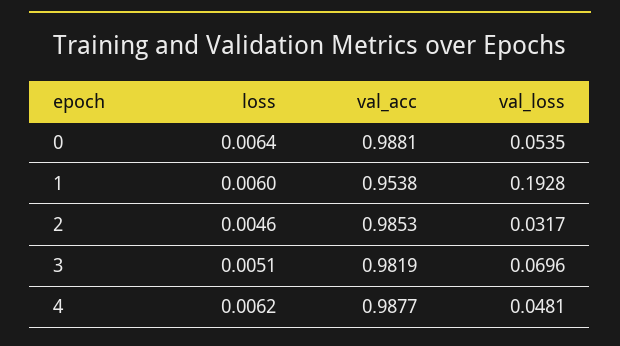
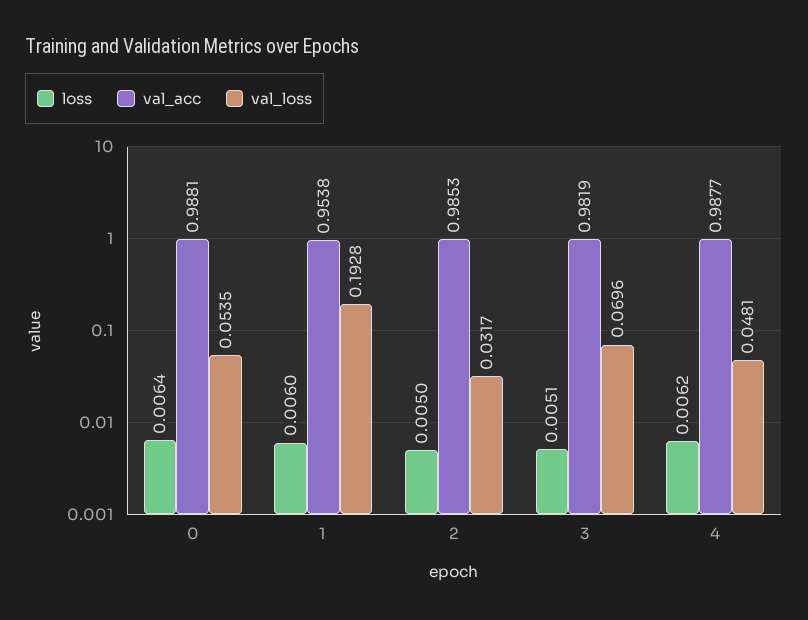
loss, 2: 0.0046 -> 0.005

